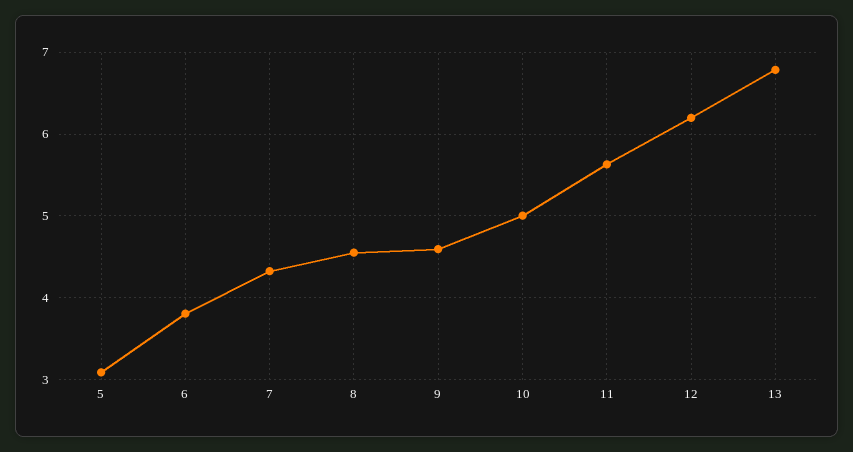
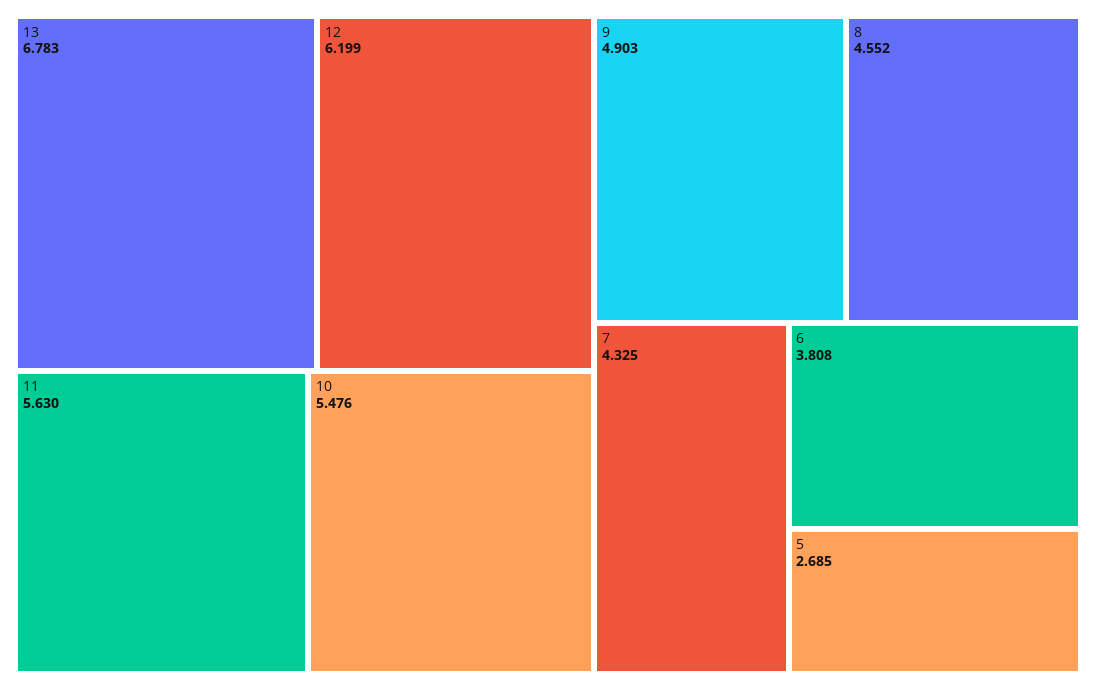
5: 3.1 -> 2.685
9: 4.6 -> 4.903
10: 5 -> 5.476

